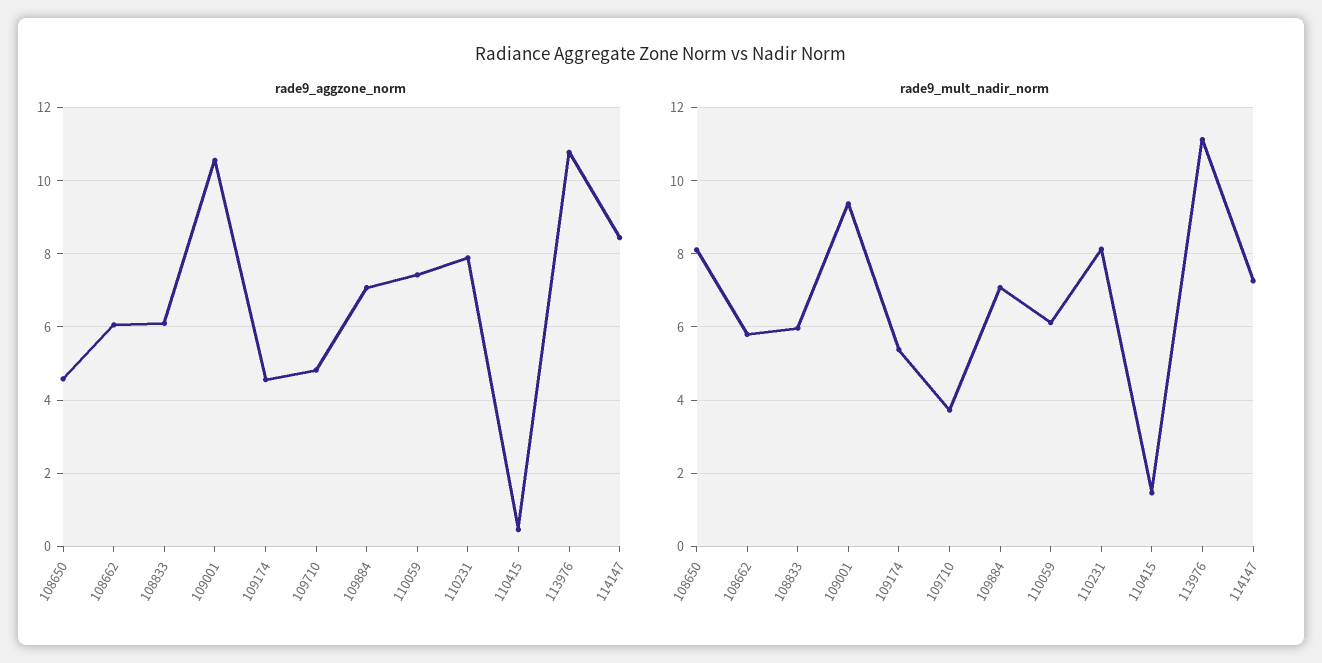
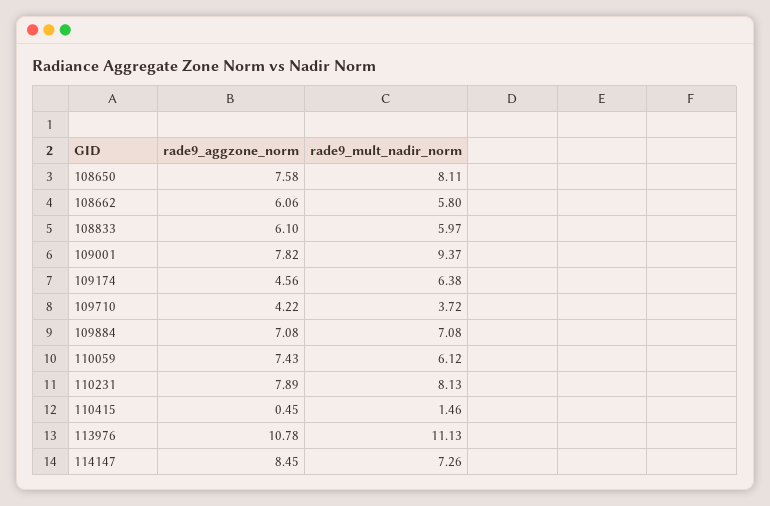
rade9_aggzone_norm, 108650: 4.6 -> 7.58
rade9_aggzone_norm, 109001: 10.6 -> 7.82
rade9_aggzone_norm, 109710: 4.8 -> 4.22
rade9_mult_nadir_norm, 109174: 5.4 -> 6.38

